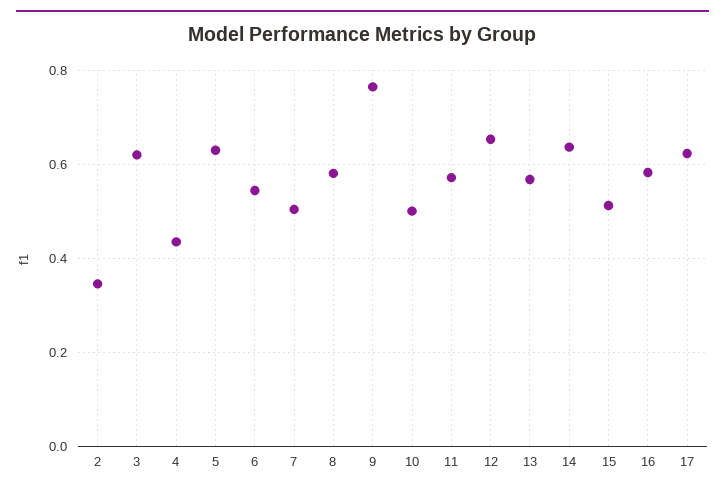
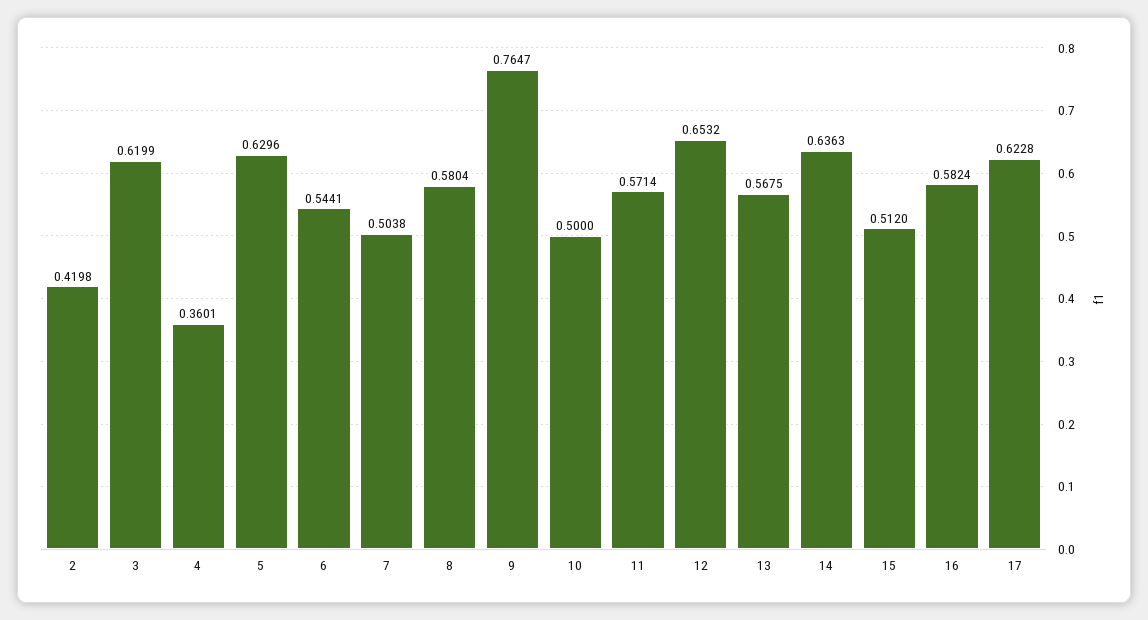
2: 0.34 -> 0.4198
4: 0.44 -> 0.3601

